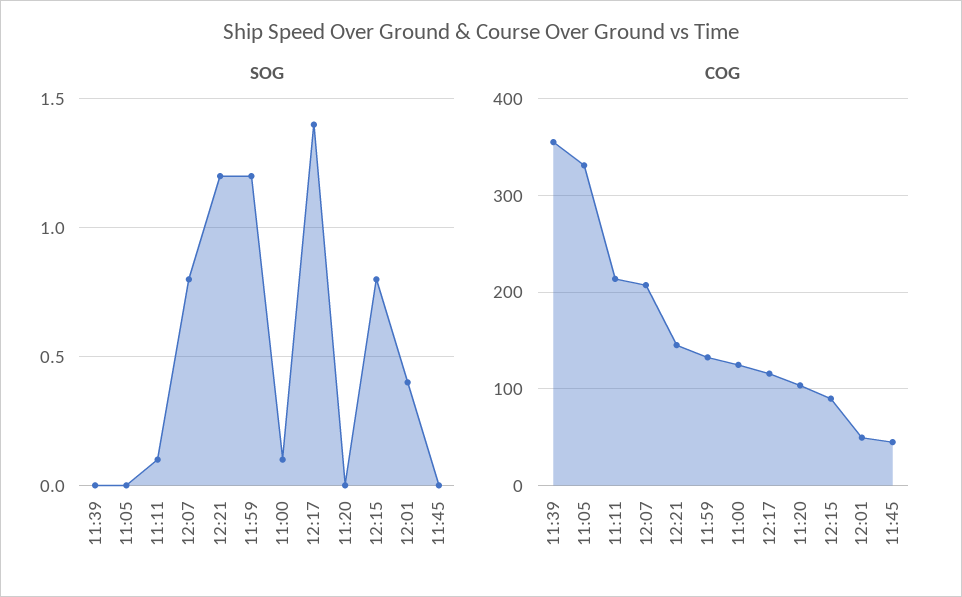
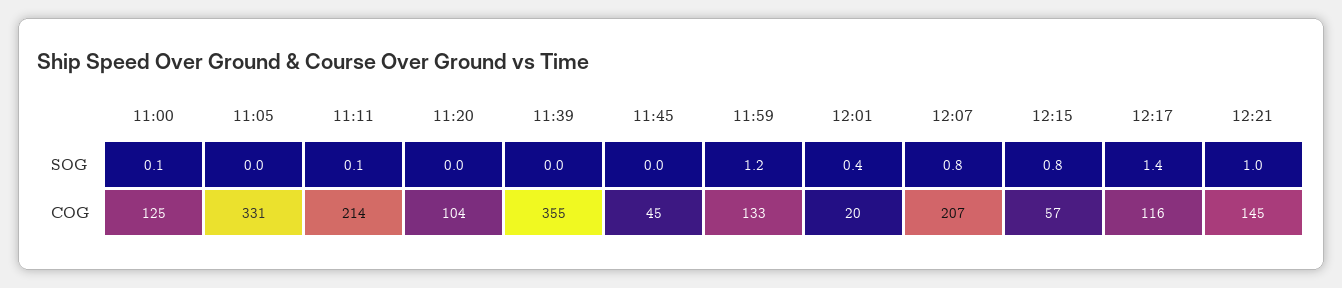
SOG, 12:21: 1.2 -> 1
COG, 12:15: 90 -> 57
COG, 12:01: 50 -> 20

